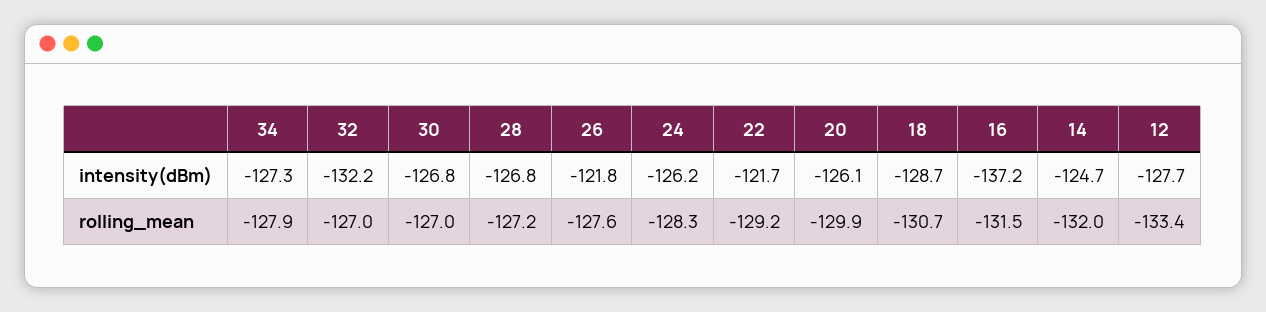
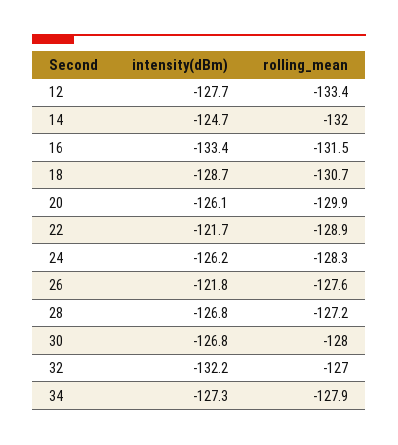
16, intensity(dBm): -137.2 -> -133.4
30, rolling_mean: -127 -> -128
22, rolling_mean: -129.2 -> -128.9

